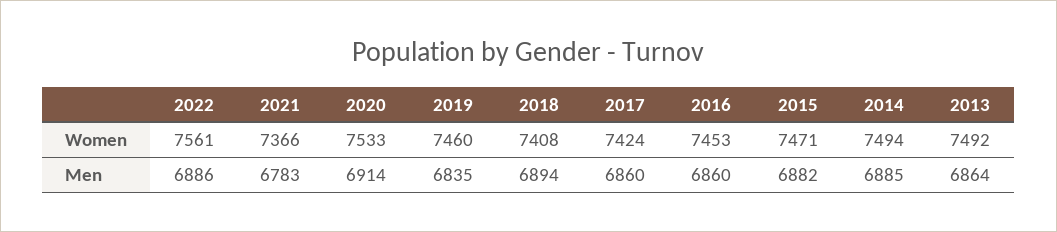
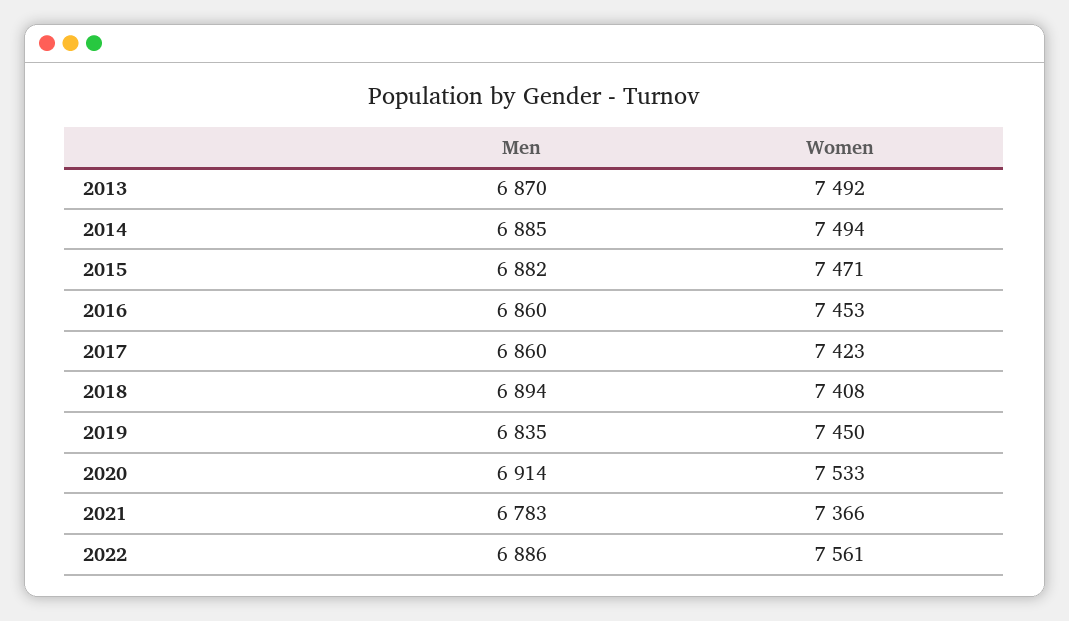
2019, Women: 7460 -> 7450
2017, Women: 7424 -> 7423
2013, Men: 6864 -> 6870

